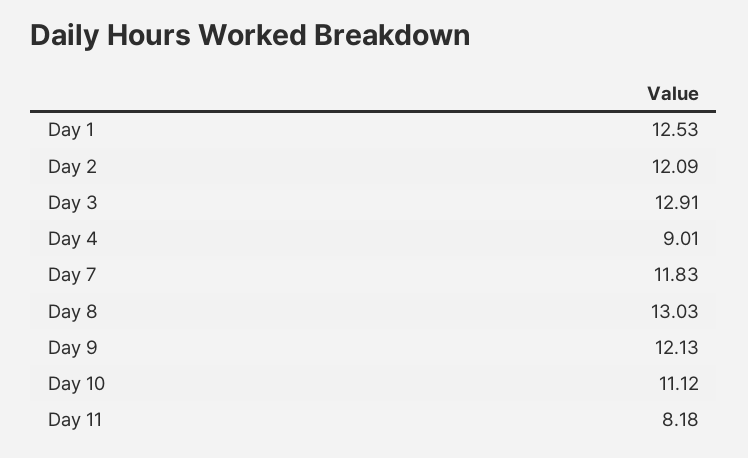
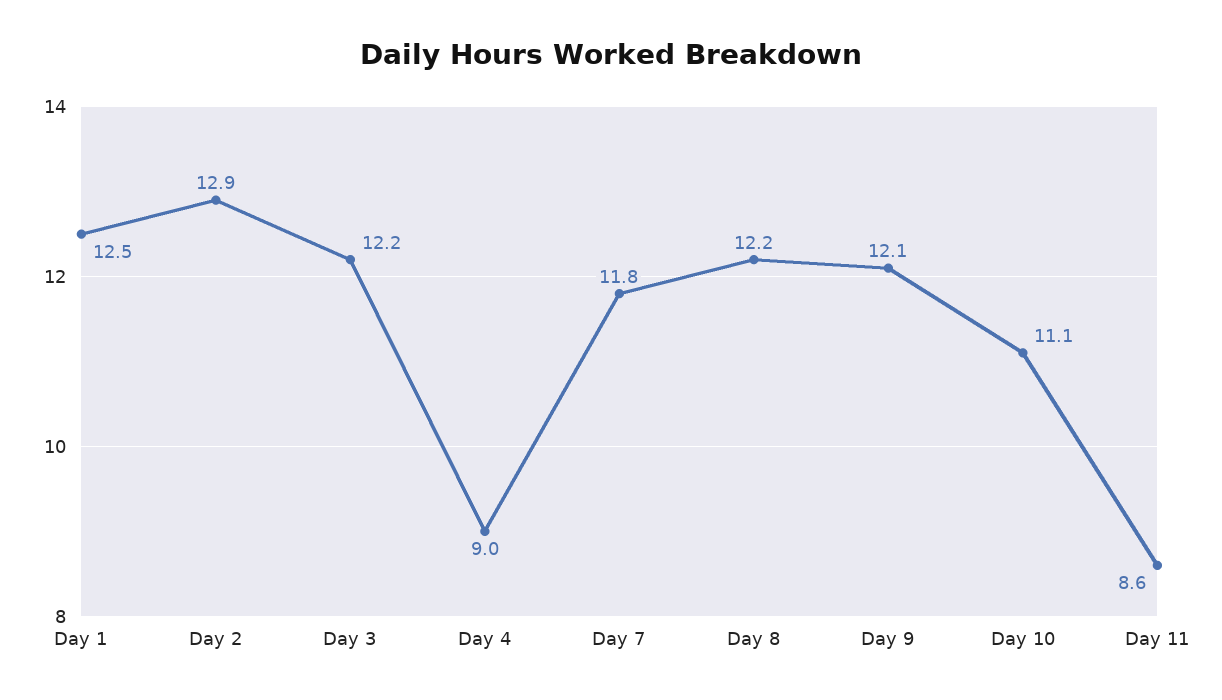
Day 2: 12.09 -> 12.9
Day 3: 12.91 -> 12.2
Day 8: 13.03 -> 12.2
Day 11: 8.18 -> 8.6

